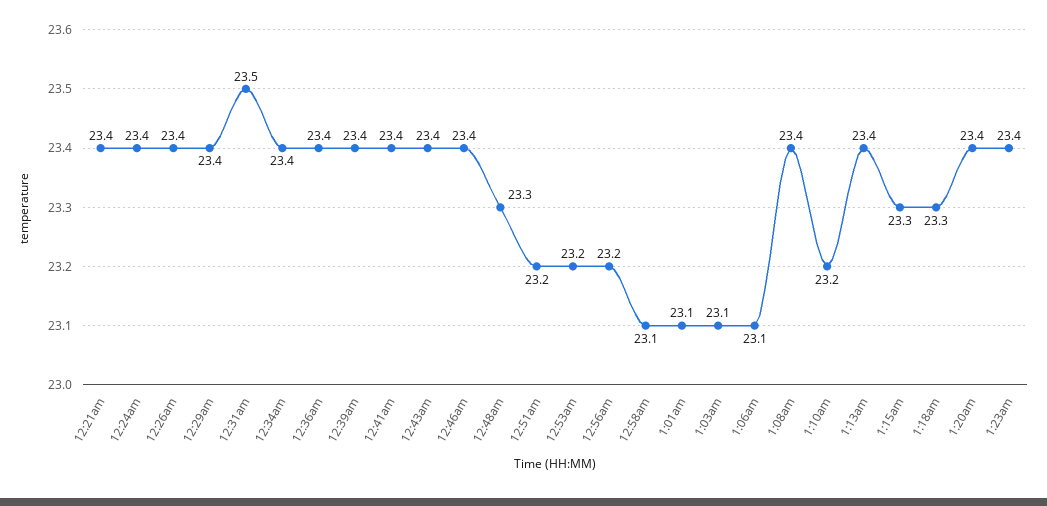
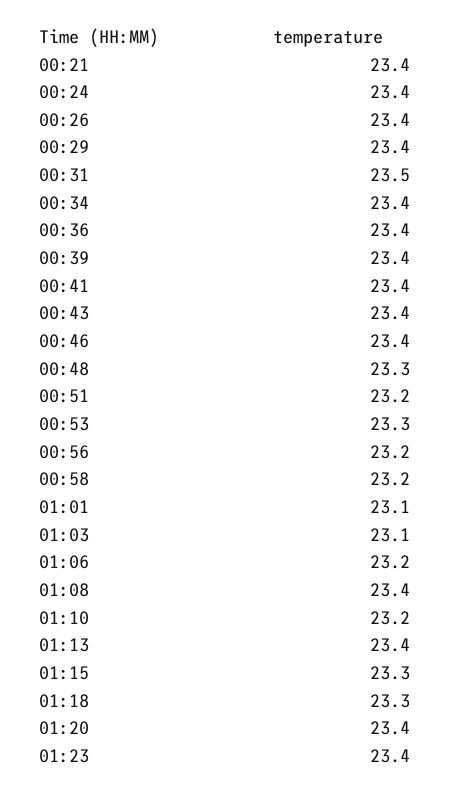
12:53am: 23.2 -> 23.3
12:58am: 23.1 -> 23.2
1:06am: 23.1 -> 23.2

